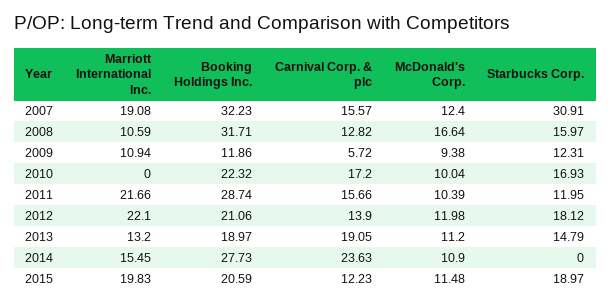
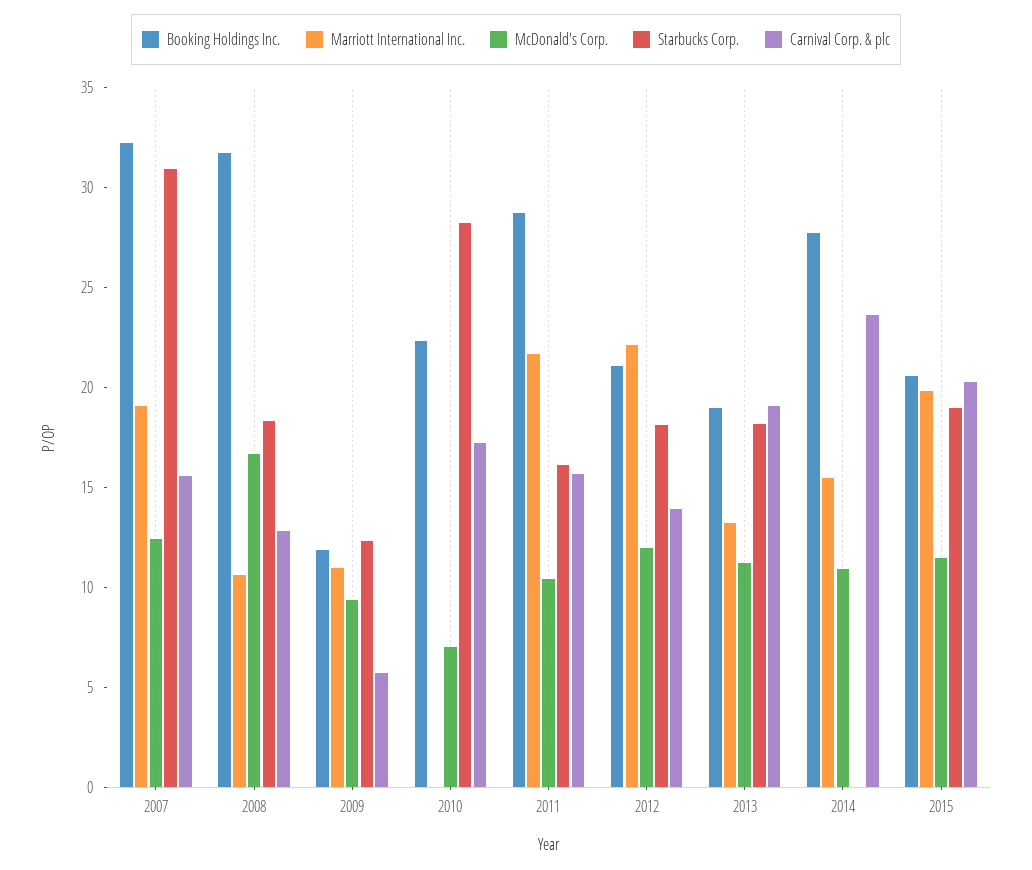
Starbucks Corp., 2008: 15.97 -> 18
McDonald's Corp., 2010: 10.04 -> 7
Starbucks Corp., 2010: 16.93 -> 28
Starbucks Corp., 2011: 11.95 -> 16
Starbucks Corp., 2013: 14.79 -> 18
Carnival Corp. & plc, 2015: 12.23 -> 20

